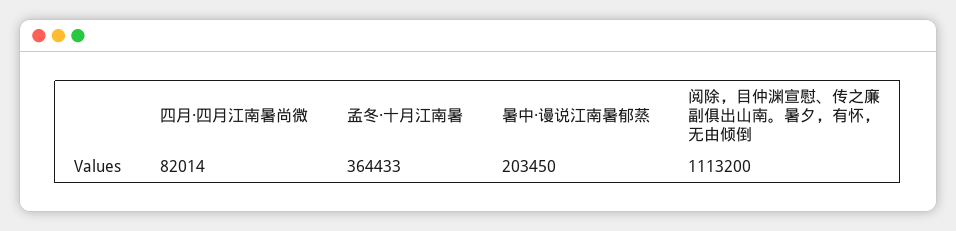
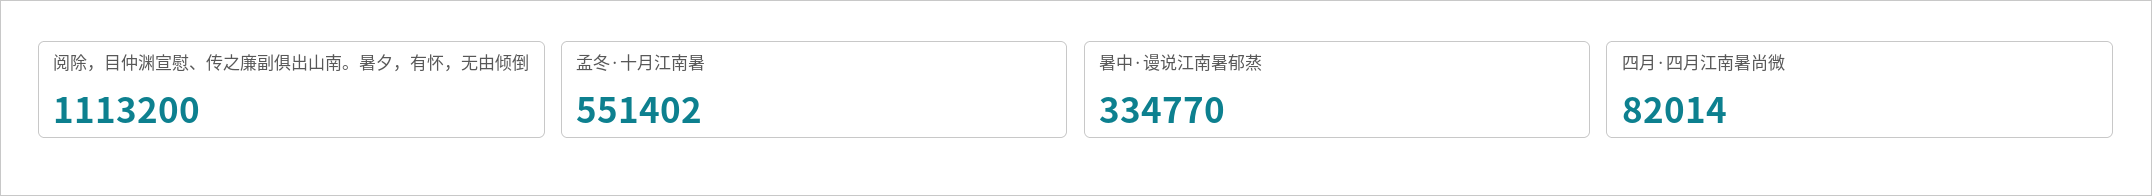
孟冬·十月江南暑: 364433 -> 551402
暑中·谩说江南暑郁蒸: 203450 -> 334770

